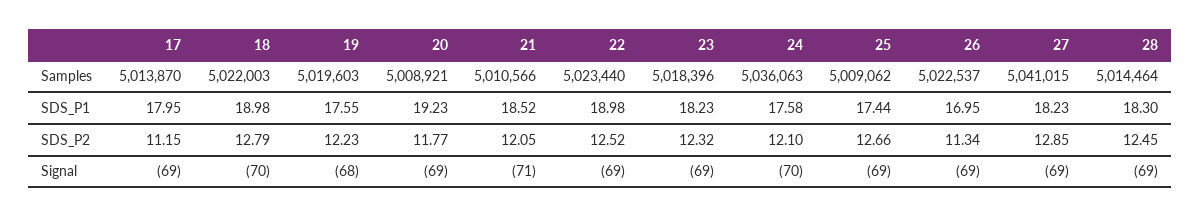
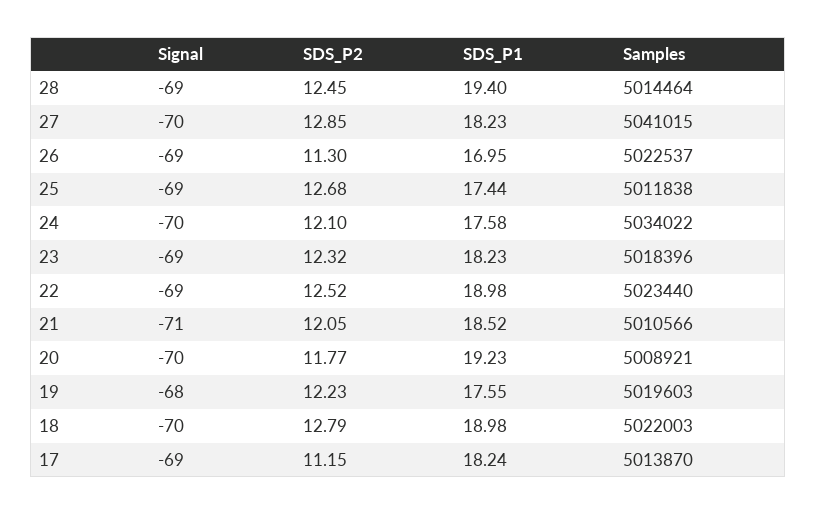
24, Samples: 5036063 -> 5034022
25, Samples: 5009062 -> 5011838
17, SDS_P1: 17.95 -> 18.24
28, SDS_P1: 18.3 -> 19.4
25, SDS_P2: 12.66 -> 12.68
26, SDS_P2: 11.34 -> 11.3
20, Signal: -69 -> -70
27, Signal: -69 -> -70

